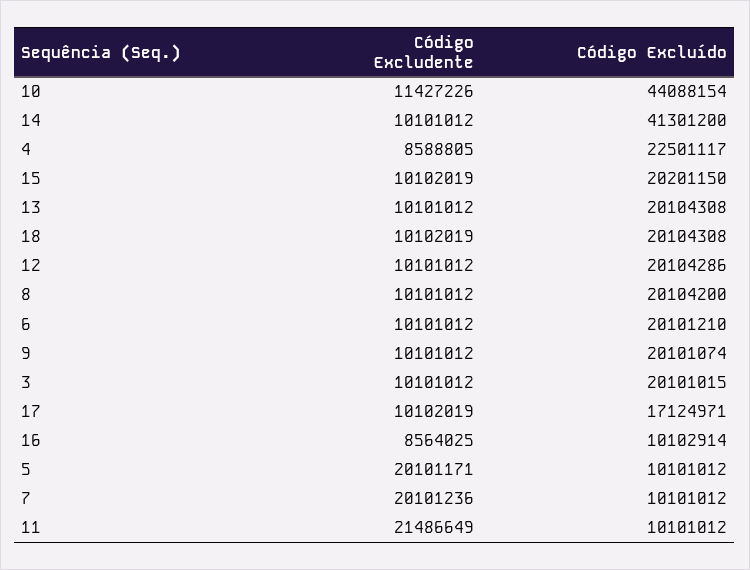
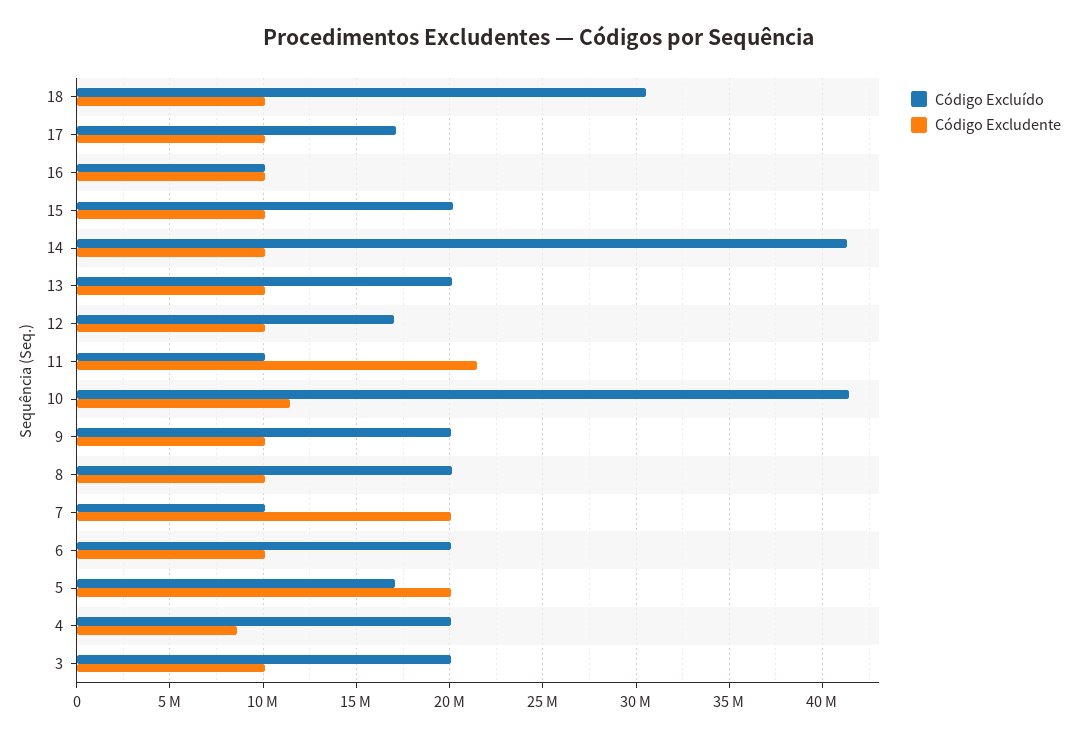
Código Excluído, 10: 44088154 -> 41500000
Código Excluído, 4: 22501117 -> 20000000
Código Excluído, 18: 20104308 -> 30500000
Código Excluído, 12: 20104286 -> 17000000
Código Excludente, 16: 8564025 -> 10000000
Código Excluído, 5: 10101012 -> 17000000

